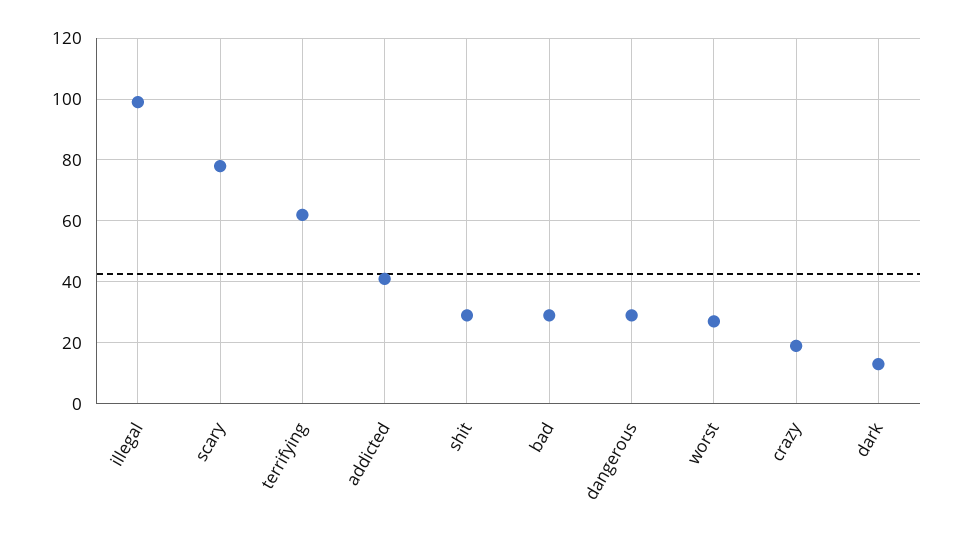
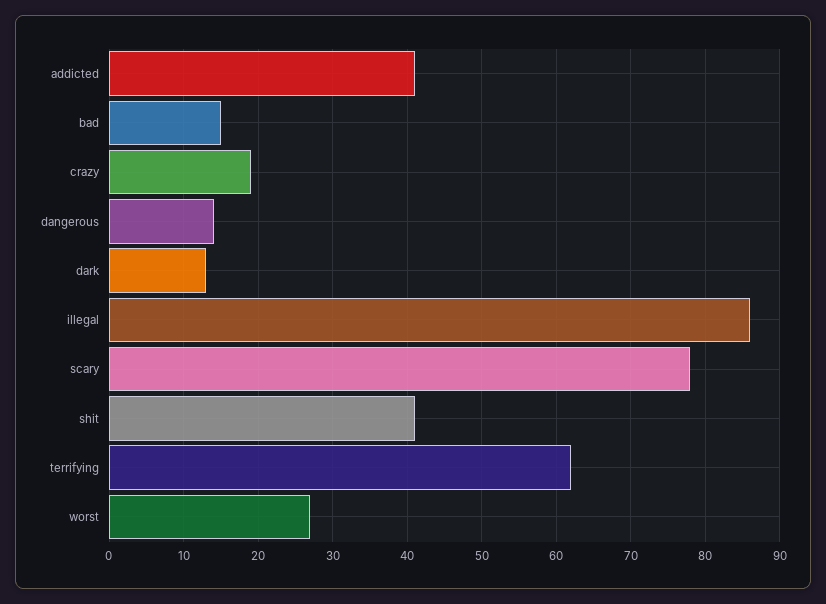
illegal: 100 -> 86
shit: 30 -> 41
bad: 30 -> 15
dangerous: 30 -> 14

